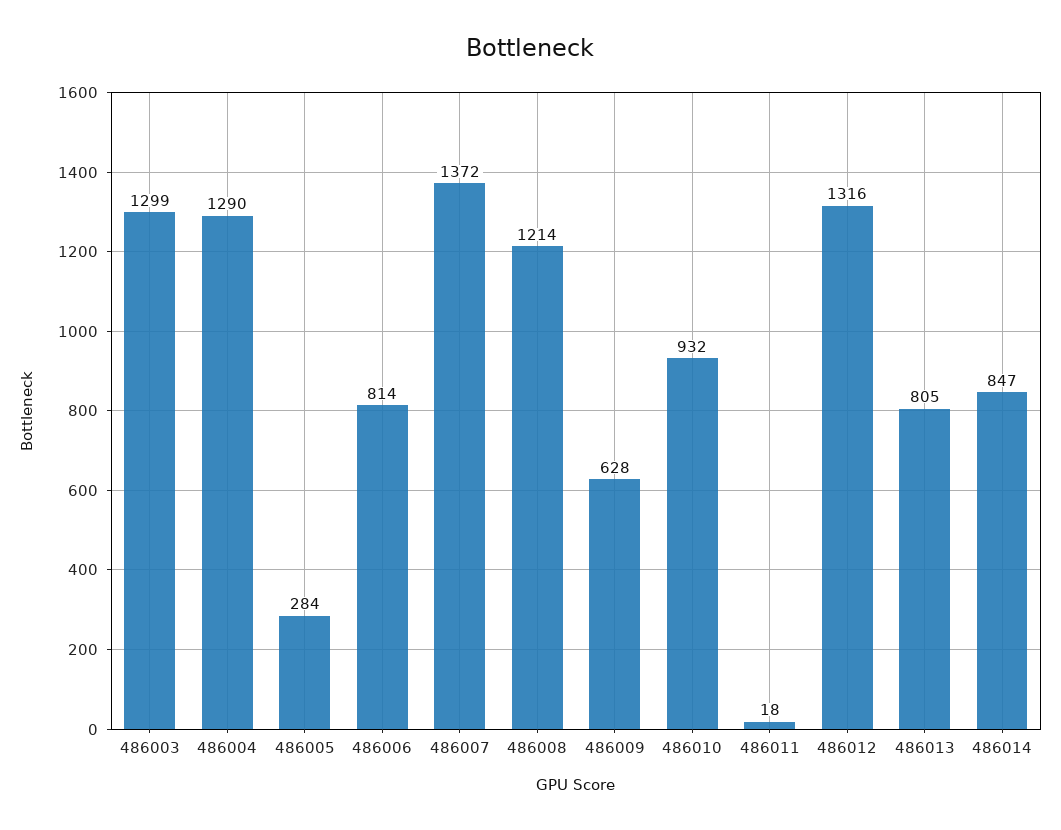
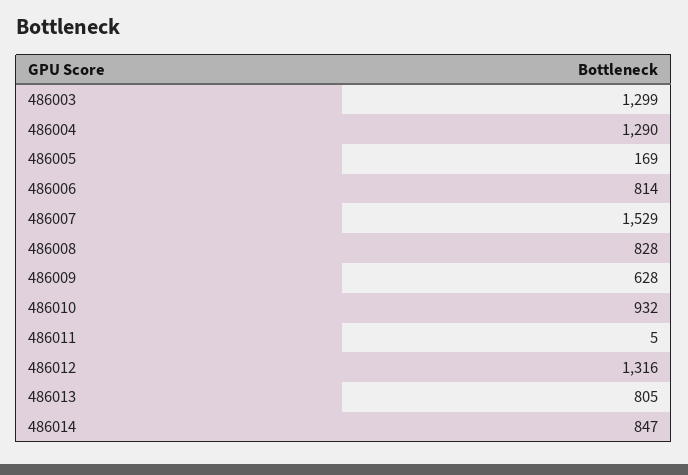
486005: 284 -> 169
486007: 1372 -> 1529
486008: 1214 -> 828
486011: 18 -> 5

